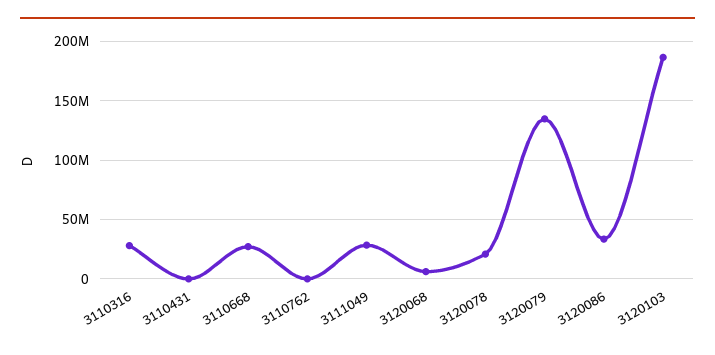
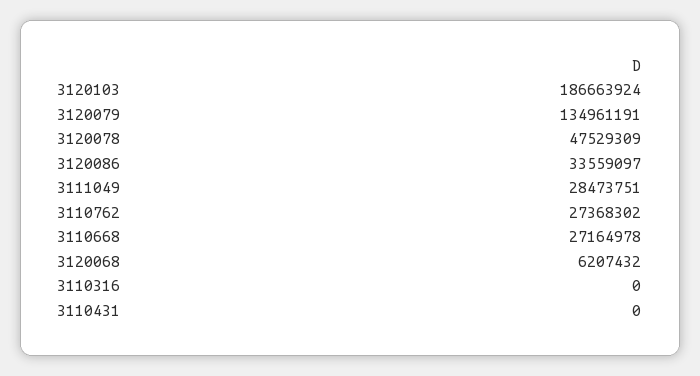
3110316: 30000000 -> 0
3110762: 0 -> 27368302
3120078: 20000000 -> 47529309

